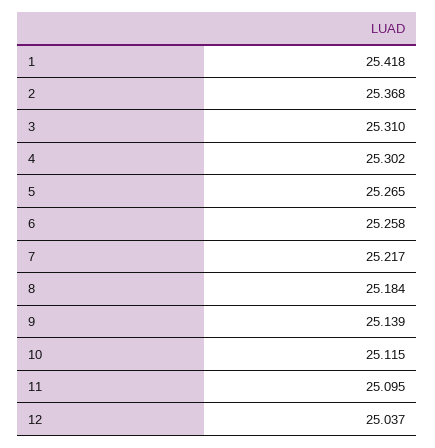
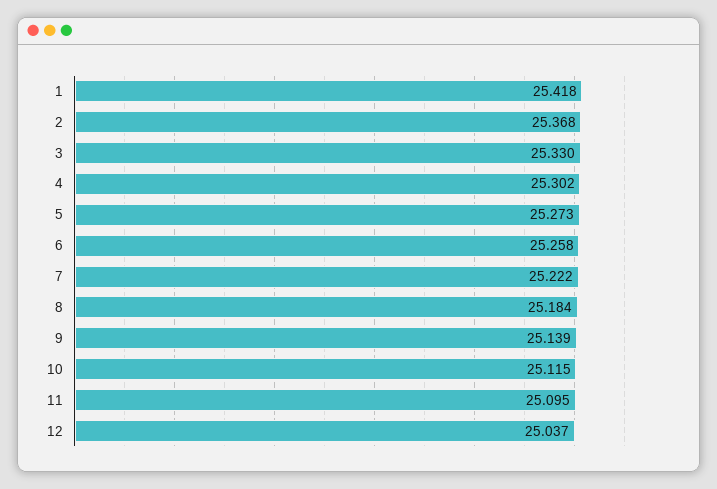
3: 25.31 -> 25.33
5: 25.265 -> 25.273
7: 25.217 -> 25.222

